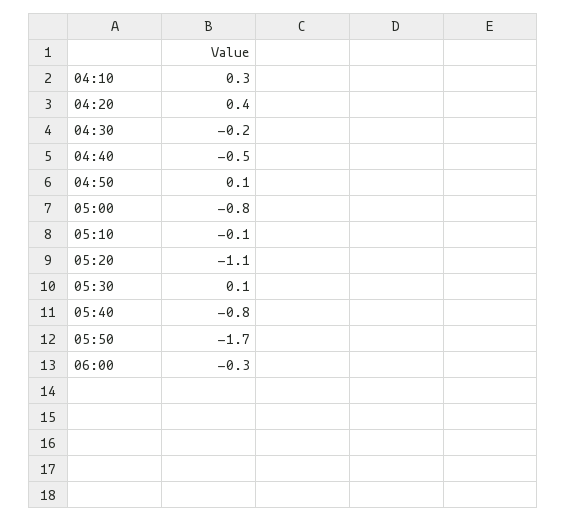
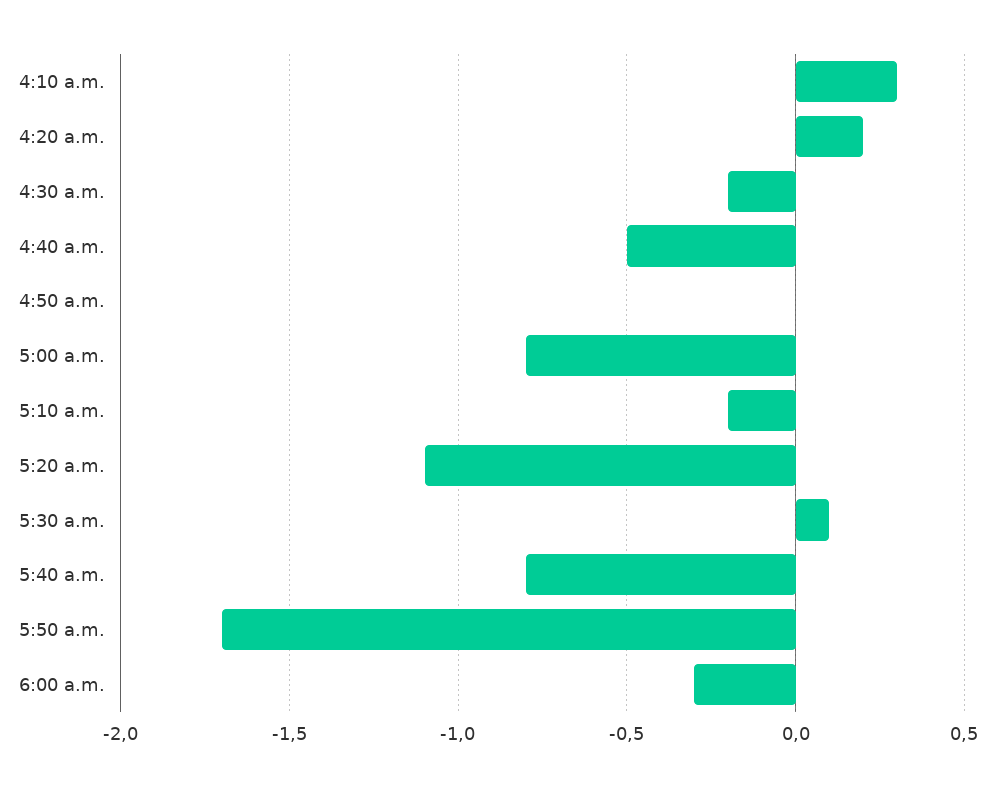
04:20: 0.4 -> 0.2
04:50: 0.1 -> 0
05:10: -0.1 -> -0.2

